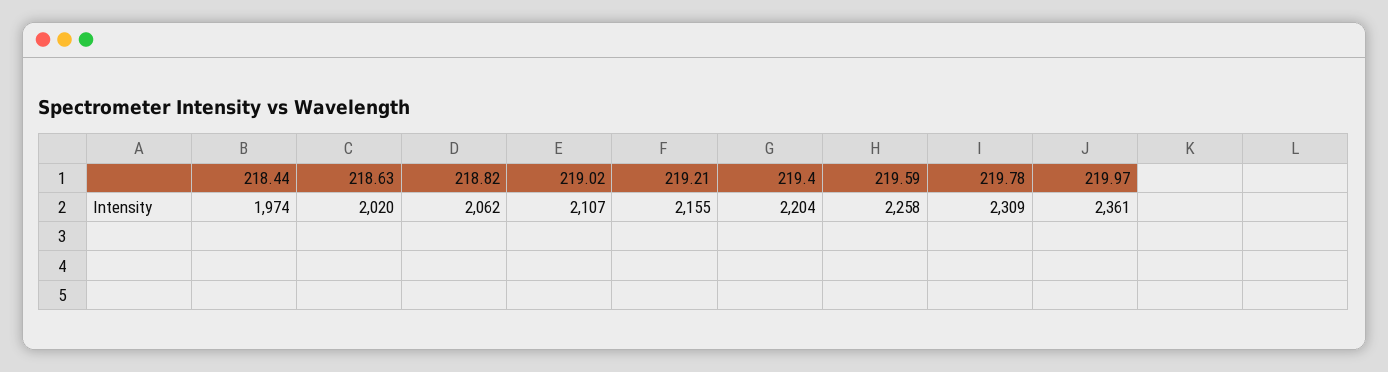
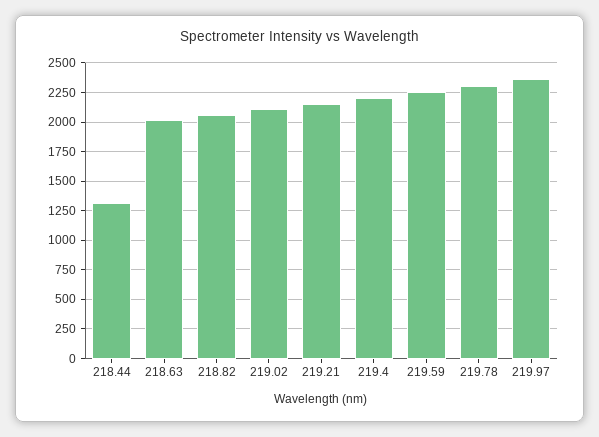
218.44: 1974 -> 1250

